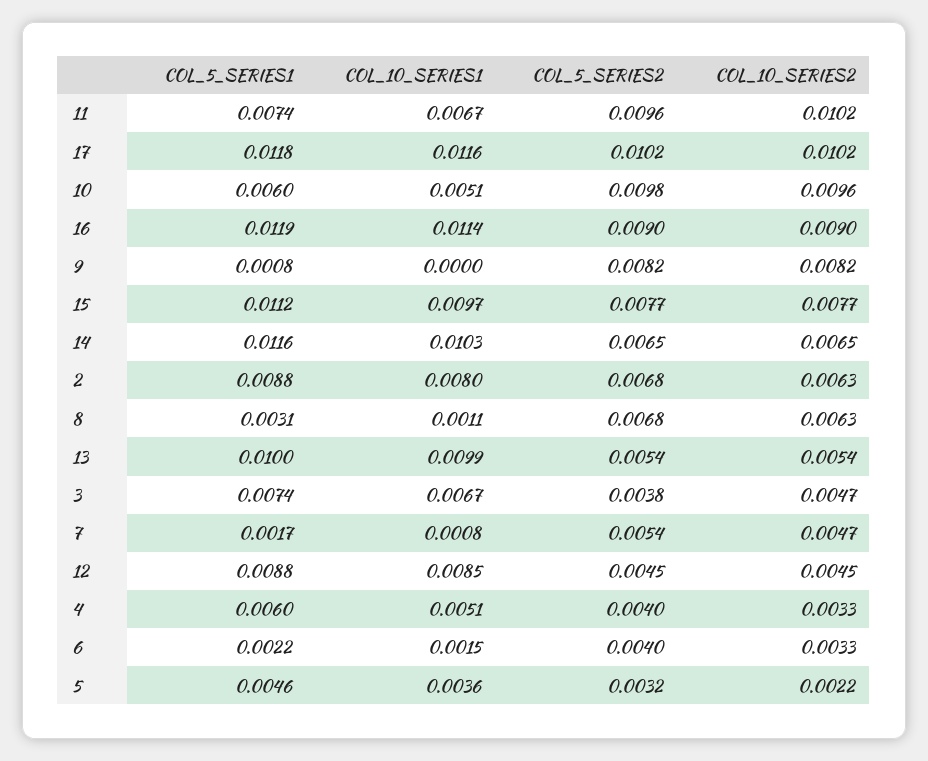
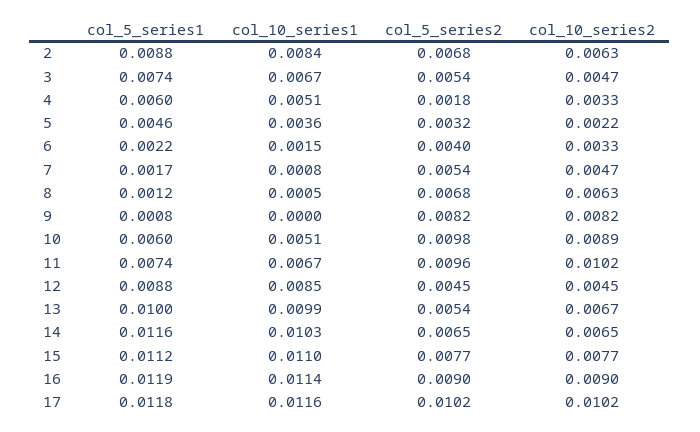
COL_10_SERIES2, 10: 0.0096 -> 0.0089
COL_10_SERIES1, 15: 0.0097 -> 0.011
COL_10_SERIES1, 2: 0.008 -> 0.0084
COL_5_SERIES1, 8: 0.0031 -> 0.0012
COL_10_SERIES1, 8: 0.0011 -> 0.0005
COL_10_SERIES2, 13: 0.0054 -> 0.0067
COL_5_SERIES2, 3: 0.0038 -> 0.0054
COL_5_SERIES2, 4: 0.004 -> 0.0018

